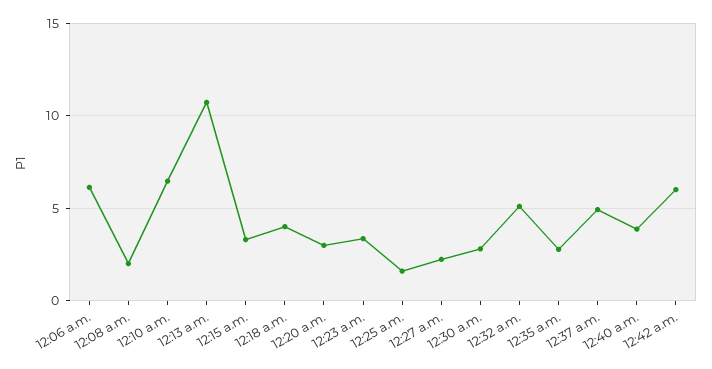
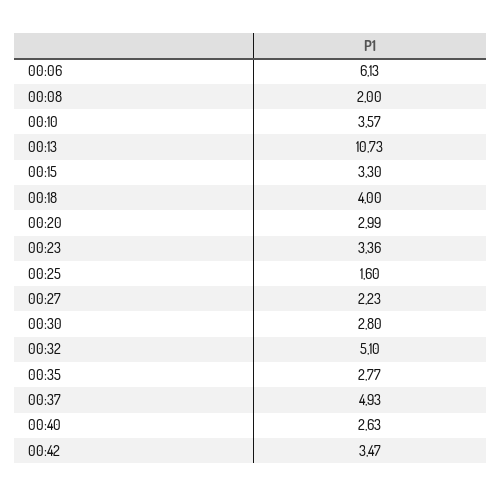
12:10 a.m.: 6.5 -> 3.57
12:40 a.m.: 4 -> 2.63
12:42 a.m.: 6 -> 3.47

